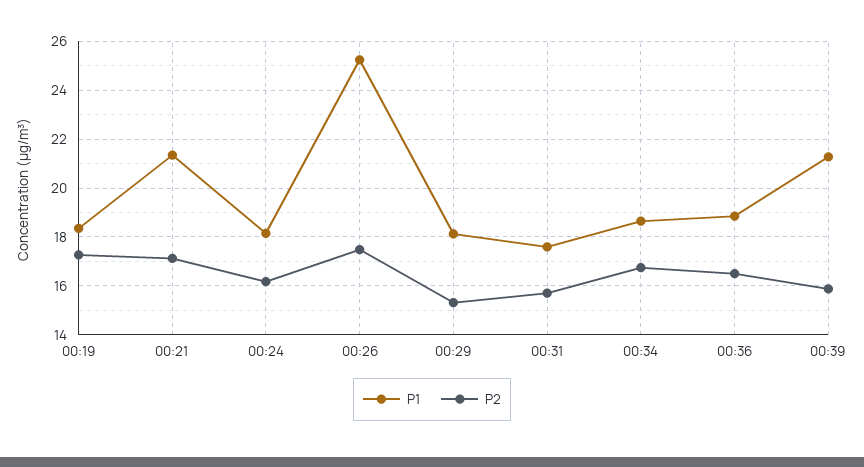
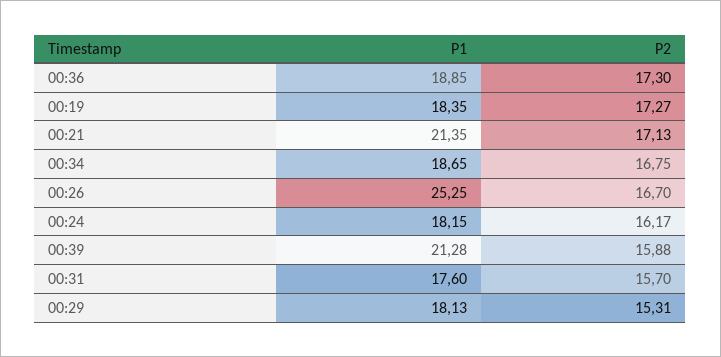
P2, 00:26: 17.5 -> 16.7
P2, 00:36: 16.5 -> 17.3

